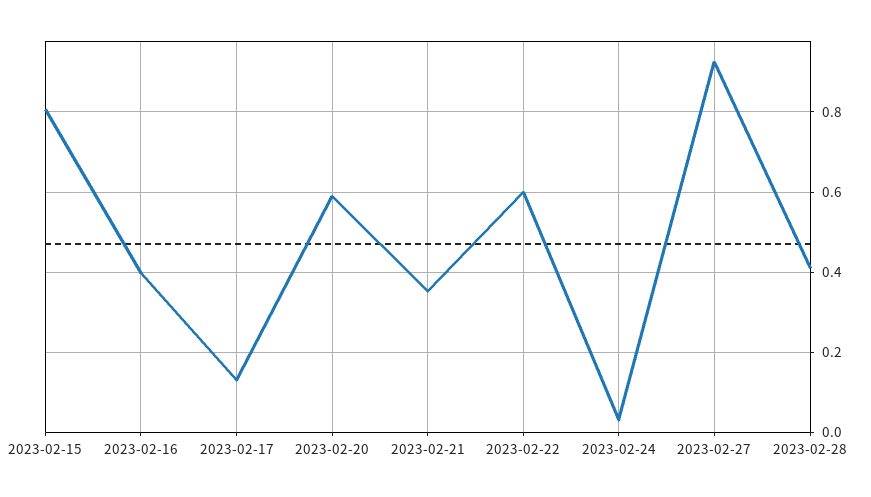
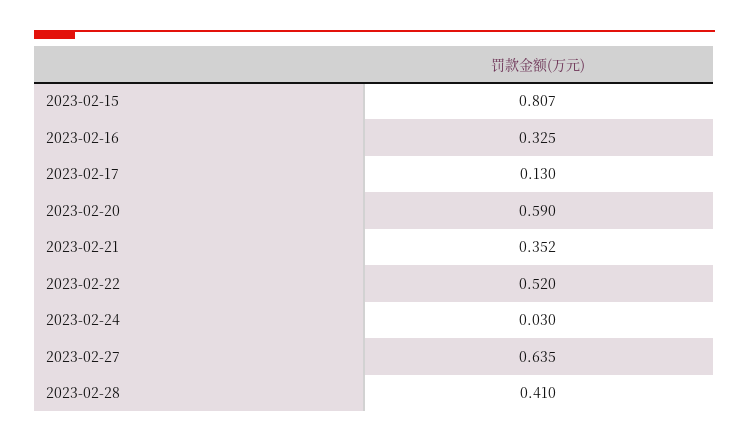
2023-02-16: 0.4 -> 0.325
2023-02-22: 0.6 -> 0.52
2023-02-27: 0.92 -> 0.635

